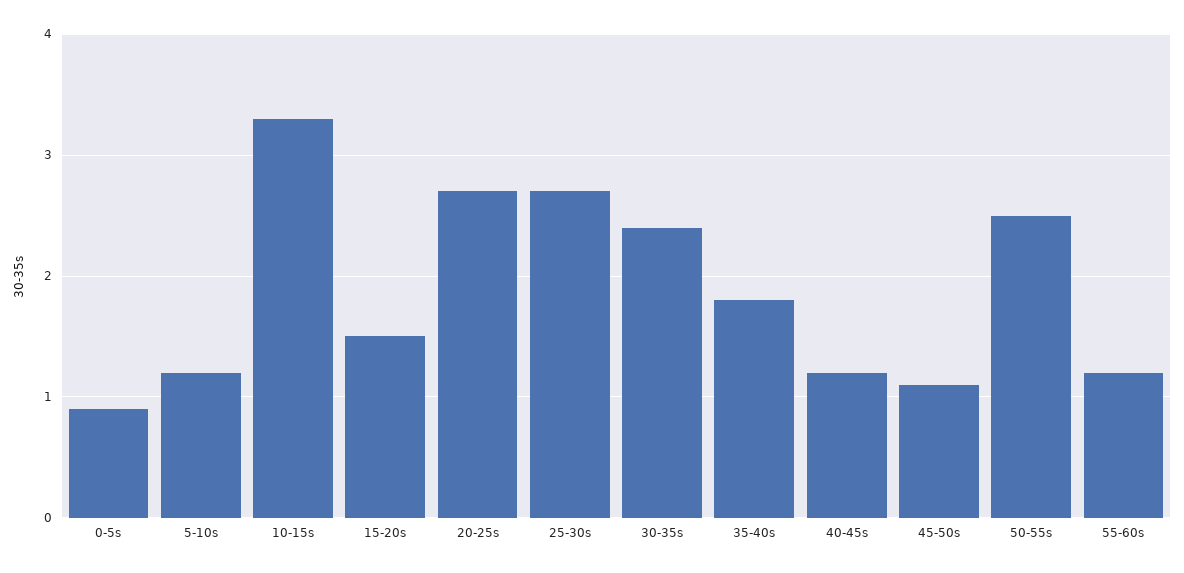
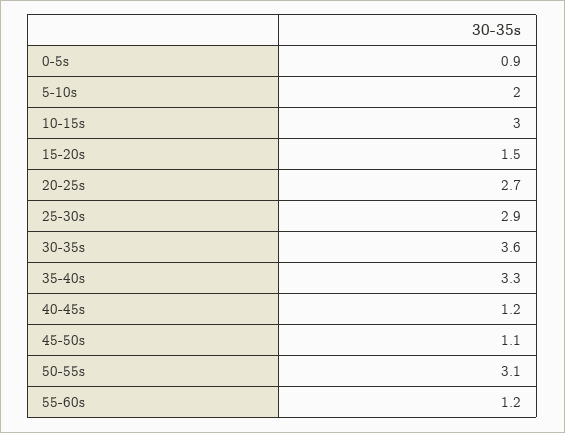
5-10s: 1.2 -> 2
10-15s: 3.3 -> 3
25-30s: 2.7 -> 2.9
30-35s: 2.4 -> 3.6
35-40s: 1.8 -> 3.3
50-55s: 2.5 -> 3.1

